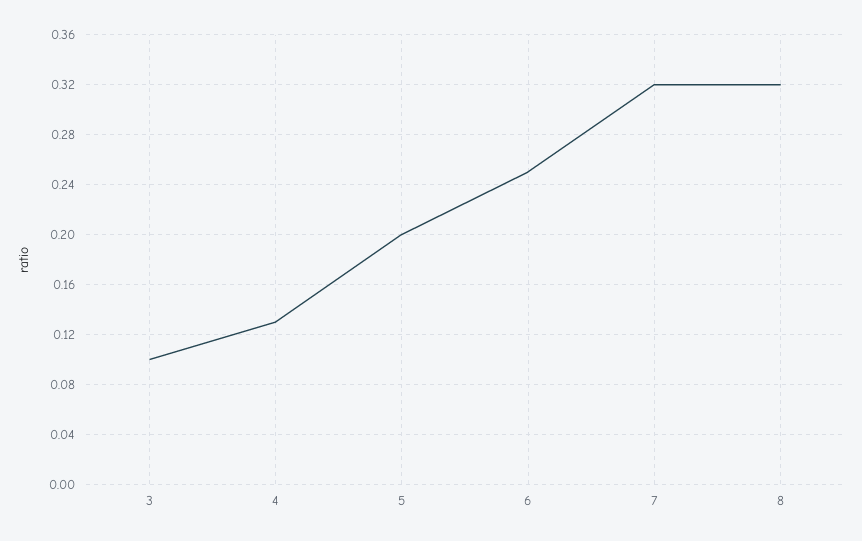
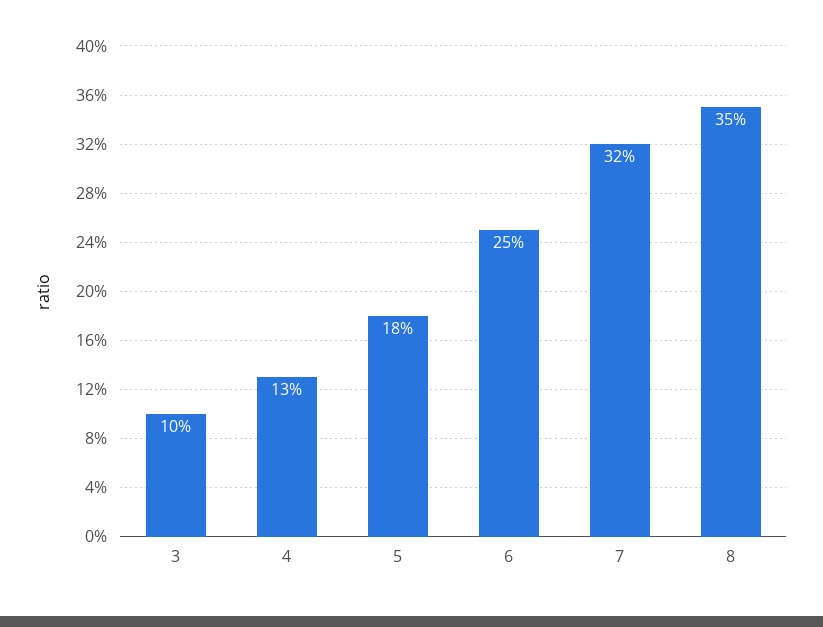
5: 0.2 -> 0.18
8: 0.32 -> 0.35

